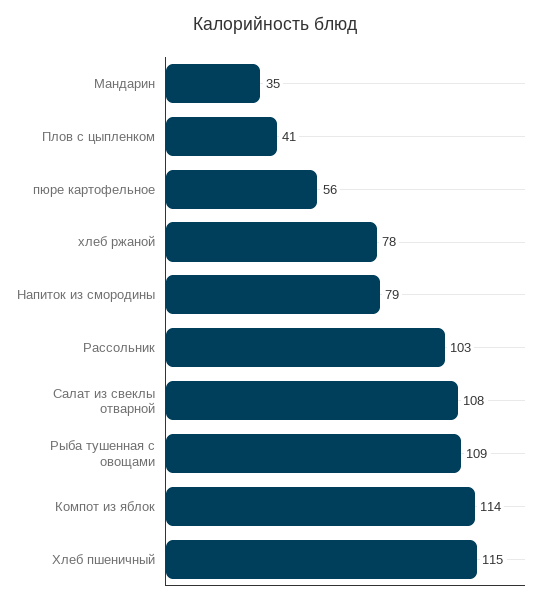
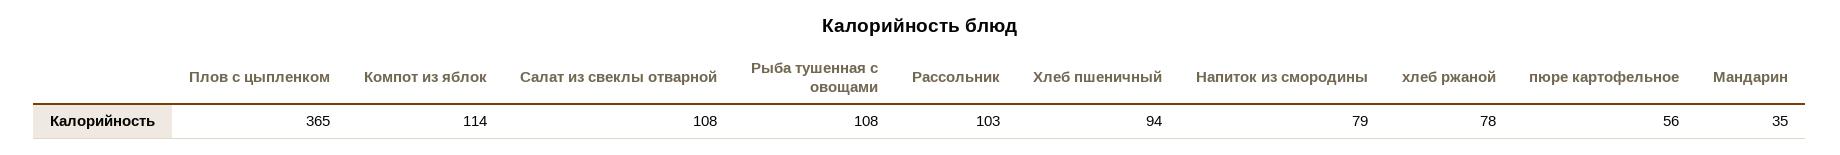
Плов с цыпленком: 41 -> 365
Рыба тушенная с овощами: 109 -> 108
Хлеб пшеничный: 115 -> 94

